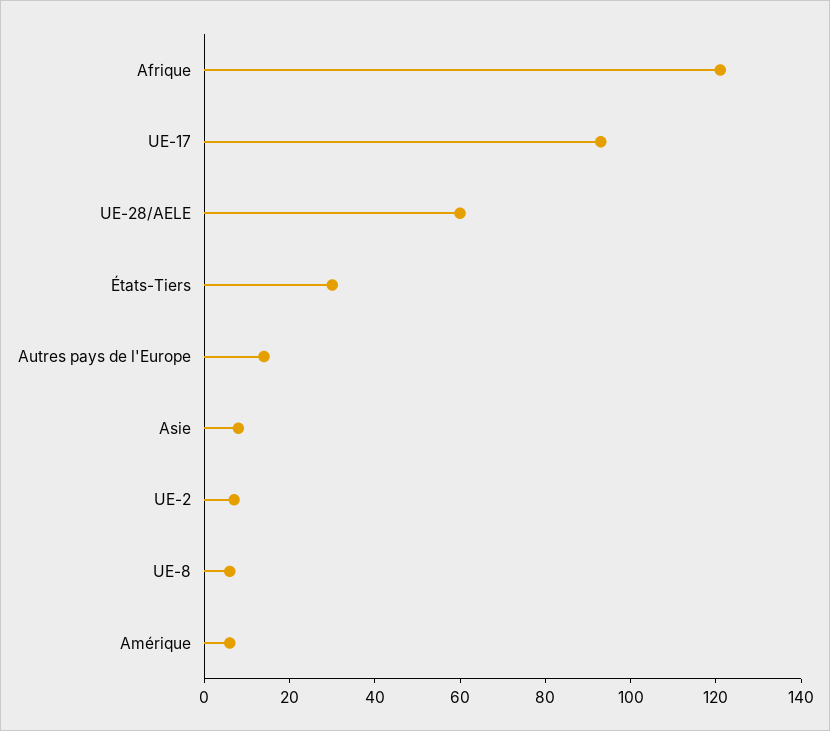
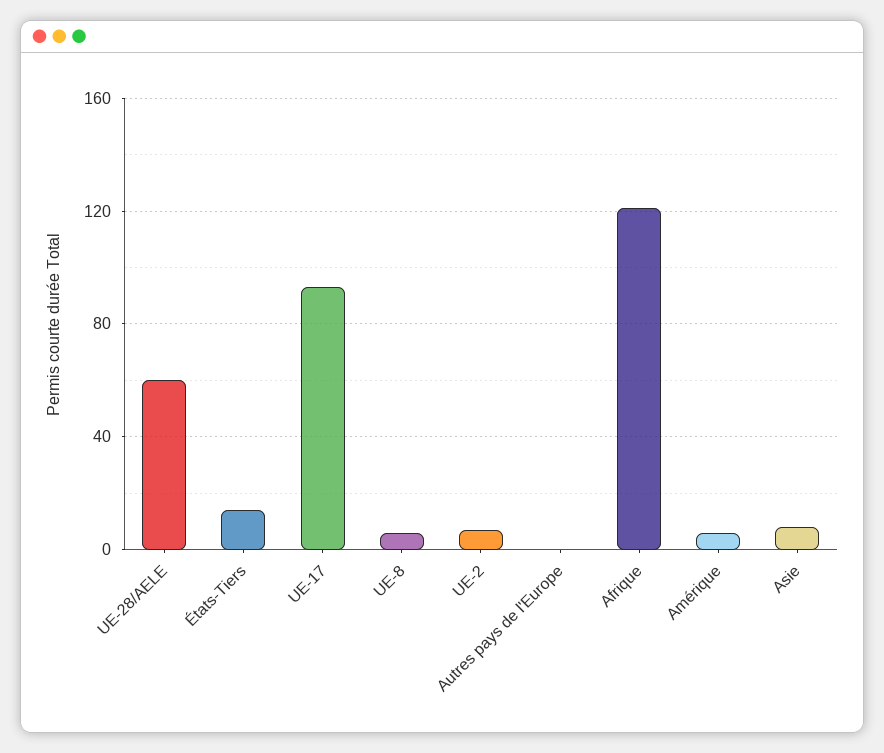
États-Tiers: 30 -> 15
Autres pays de l'Europe: 15 -> 0

